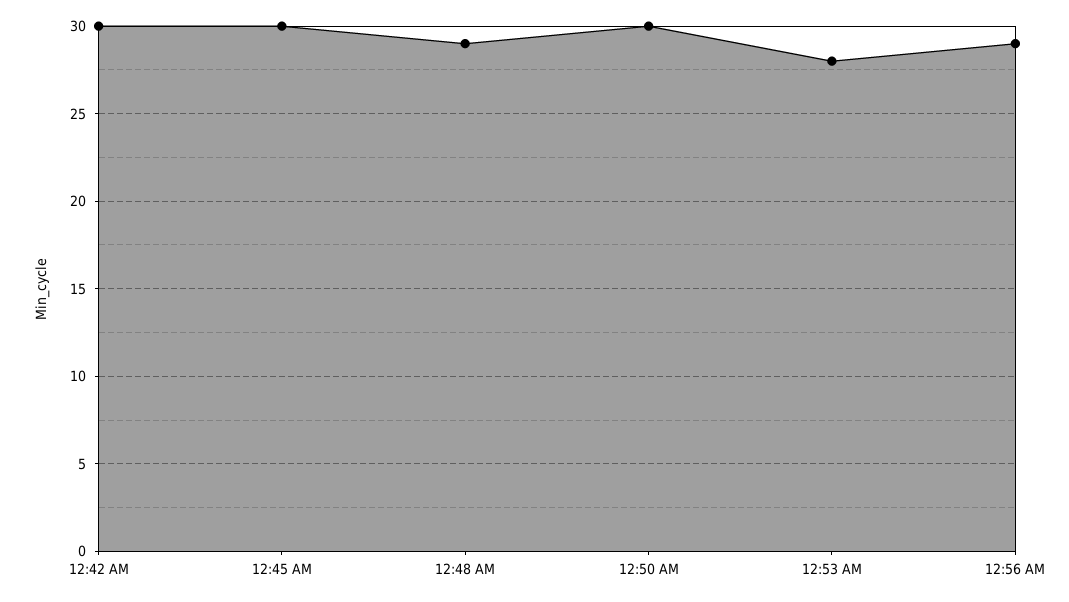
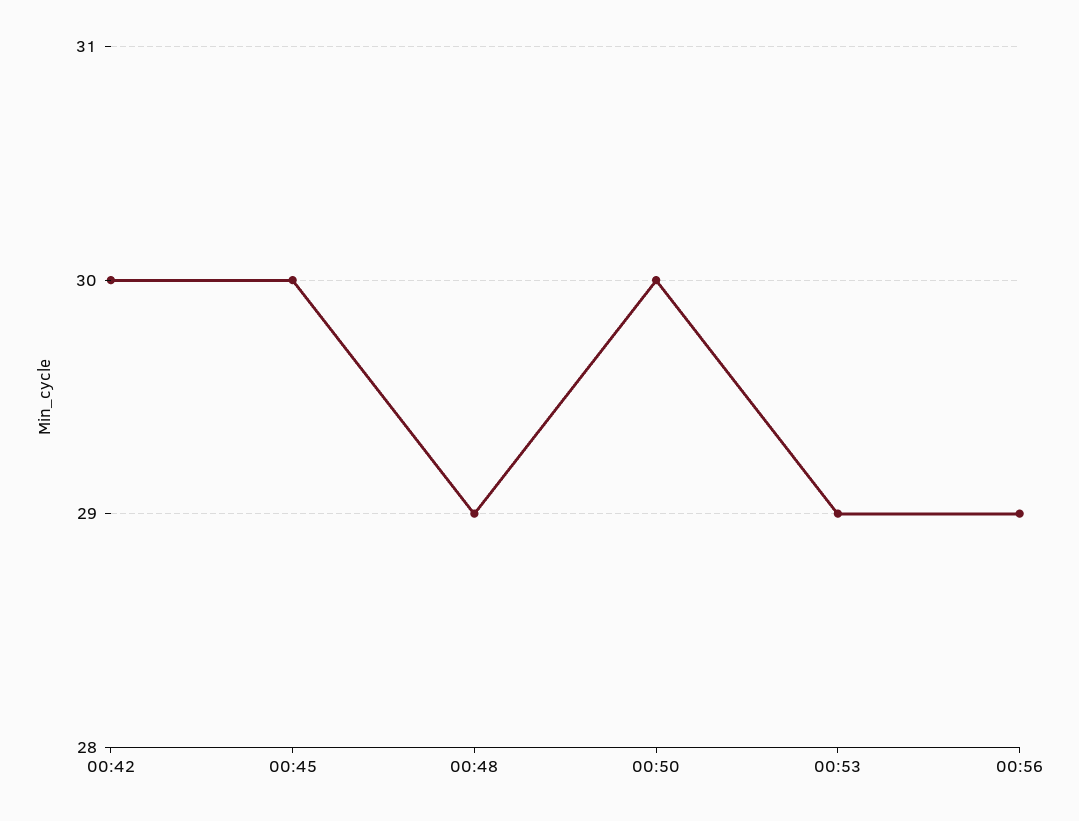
12:53 AM: 28 -> 29

